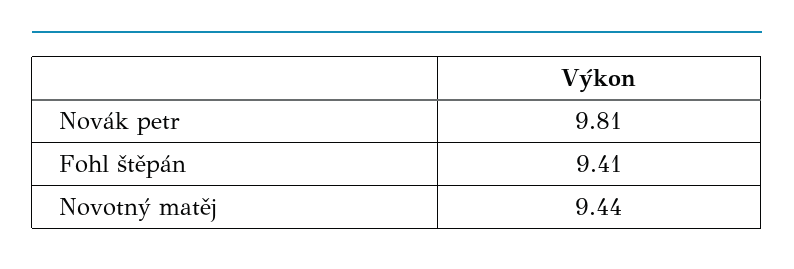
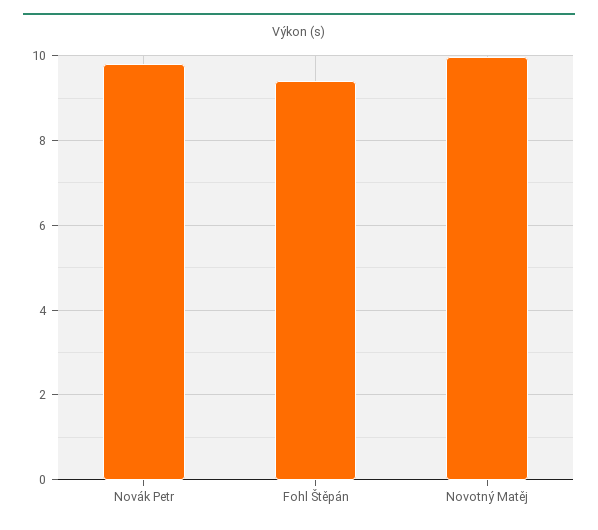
Novotný matěj: 9.44 -> 10

